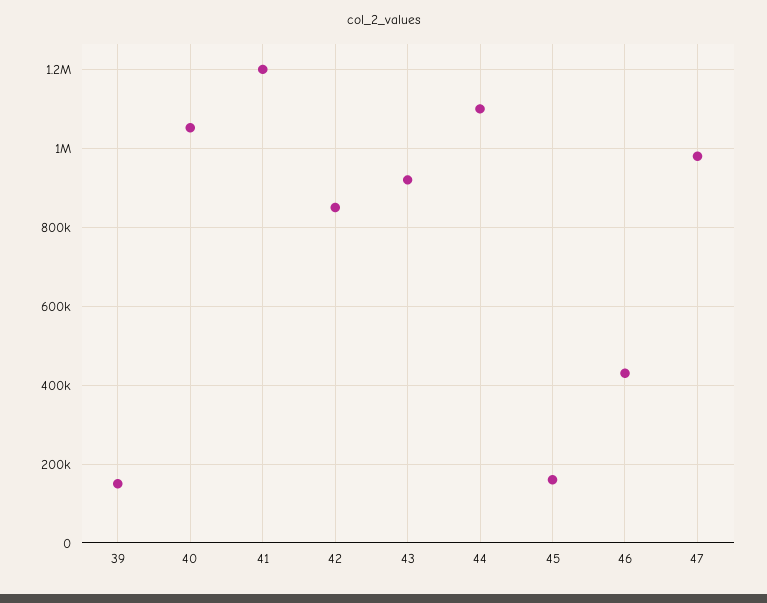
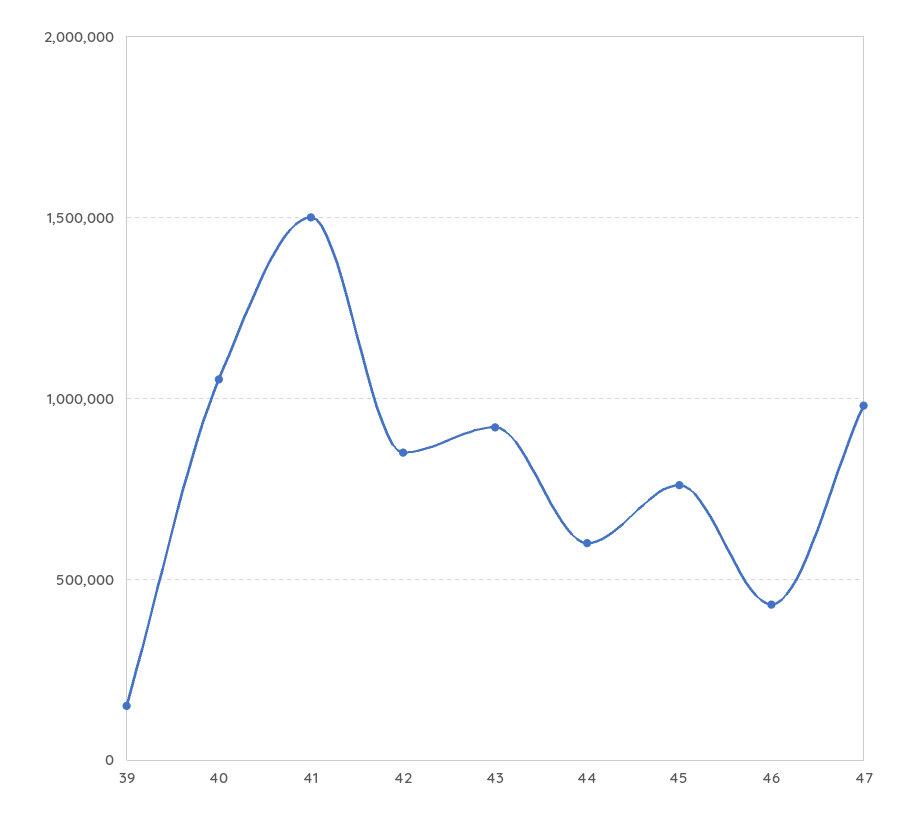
41: 1200000 -> 1500000
44: 1100000 -> 600000
45: 160000 -> 750000

